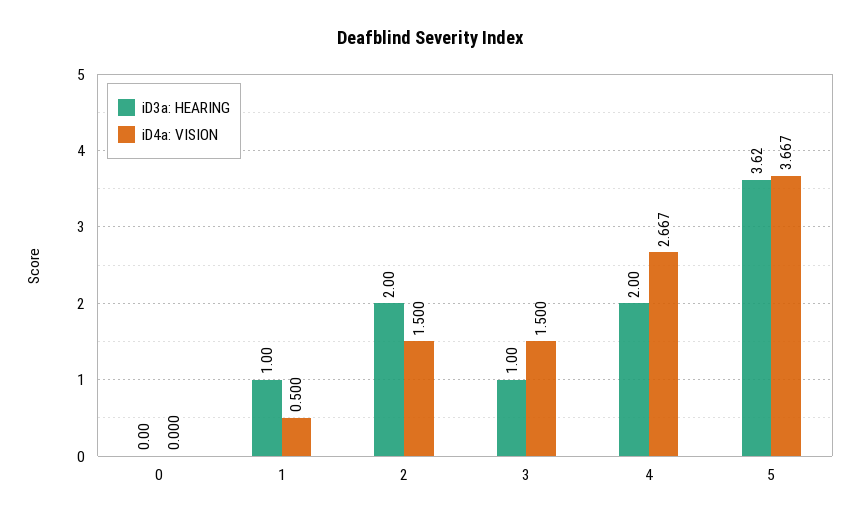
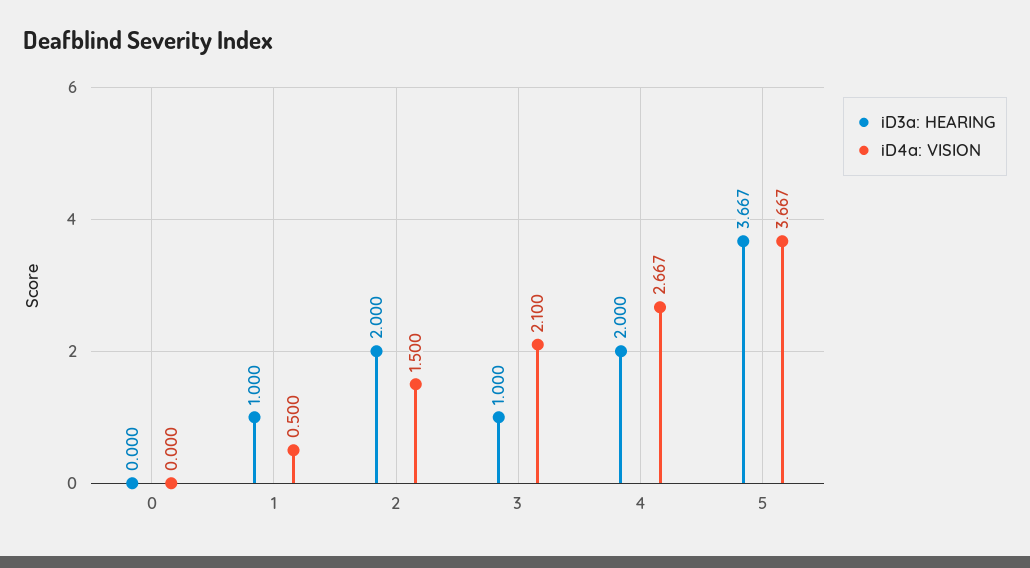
iD4a: VISION, 3: 1.5 -> 2.1
iD3a: HEARING, 5: 3.62 -> 3.667

